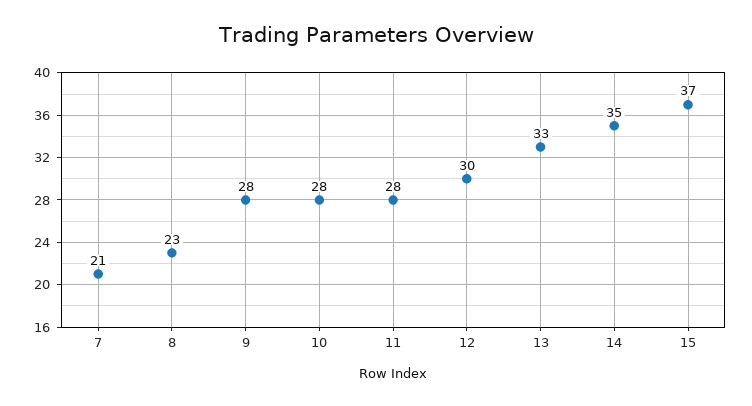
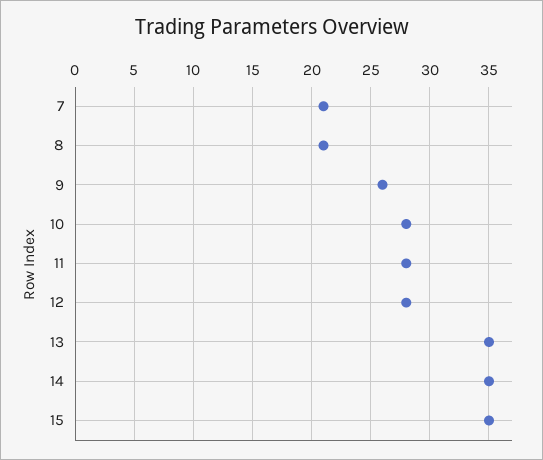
8: 23 -> 21
9: 28 -> 26
12: 30 -> 28
13: 33 -> 35
15: 37 -> 35

